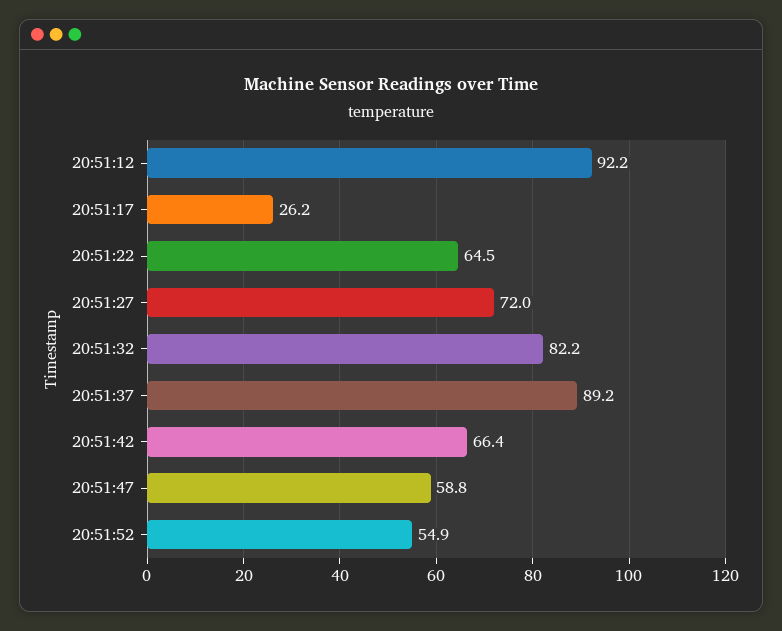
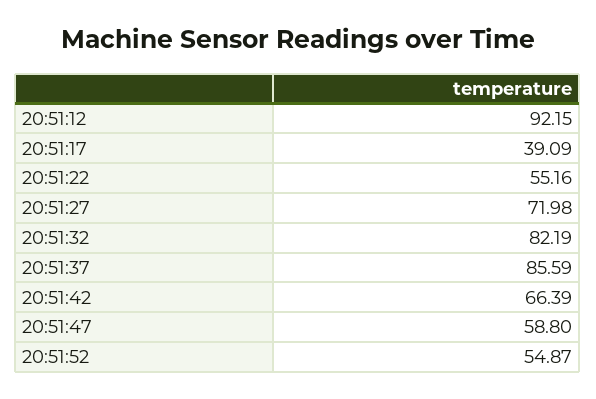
20:51:17: 26.2 -> 39.09
20:51:22: 64.5 -> 55.16
20:51:37: 89.2 -> 85.59

